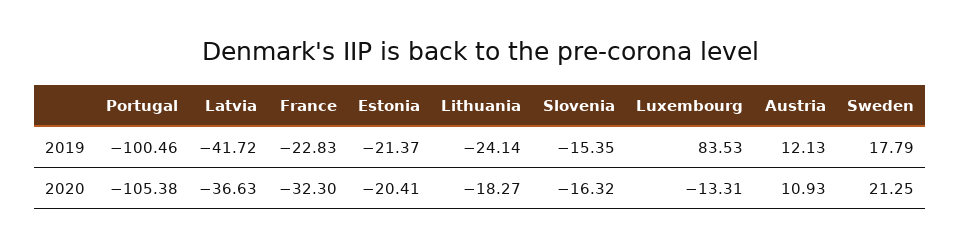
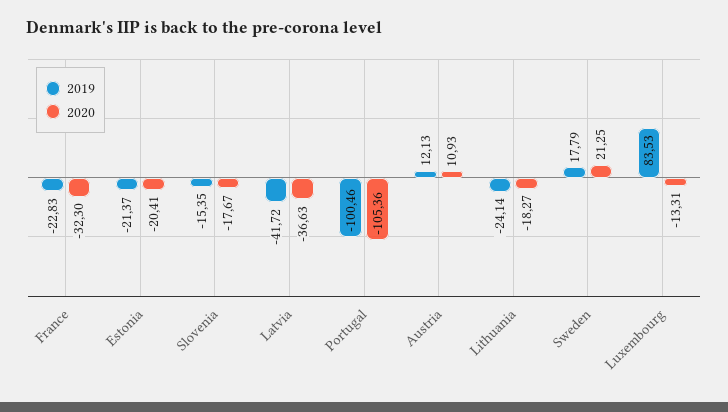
2020, Portugal: -105.38 -> -105.36
2020, Slovenia: -16.32 -> -17.67

